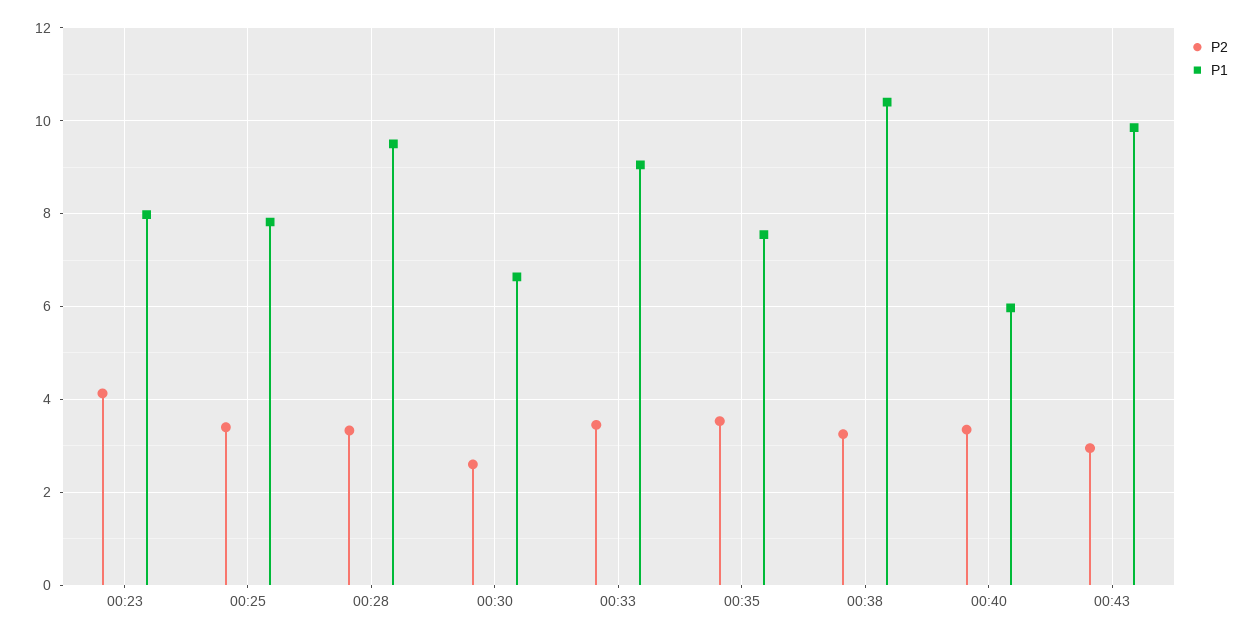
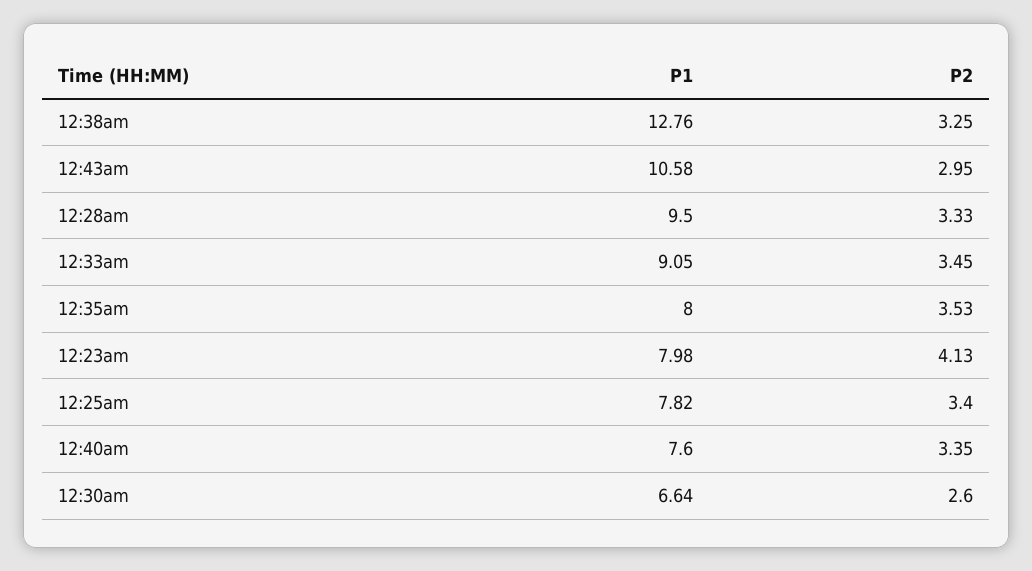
P1, 00:35: 7.6 -> 8
P1, 00:38: 10.4 -> 12.76
P1, 00:40: 6 -> 7.6
P1, 00:43: 9.8 -> 10.58

